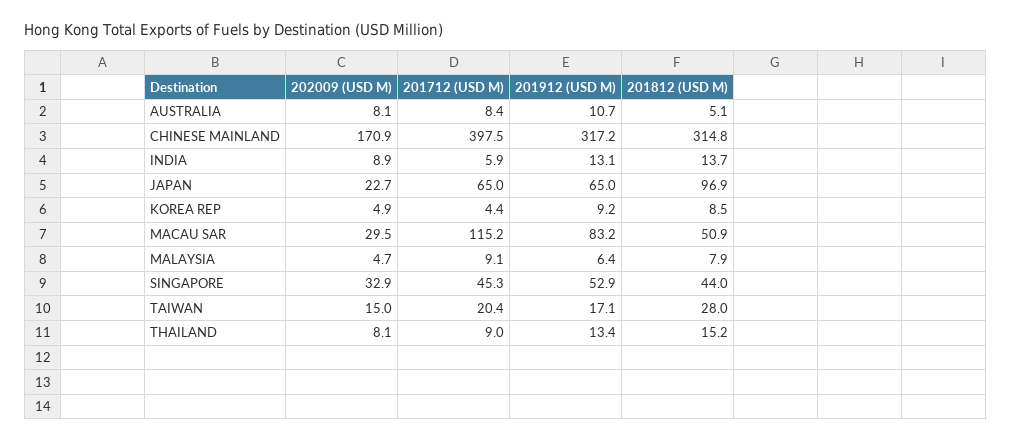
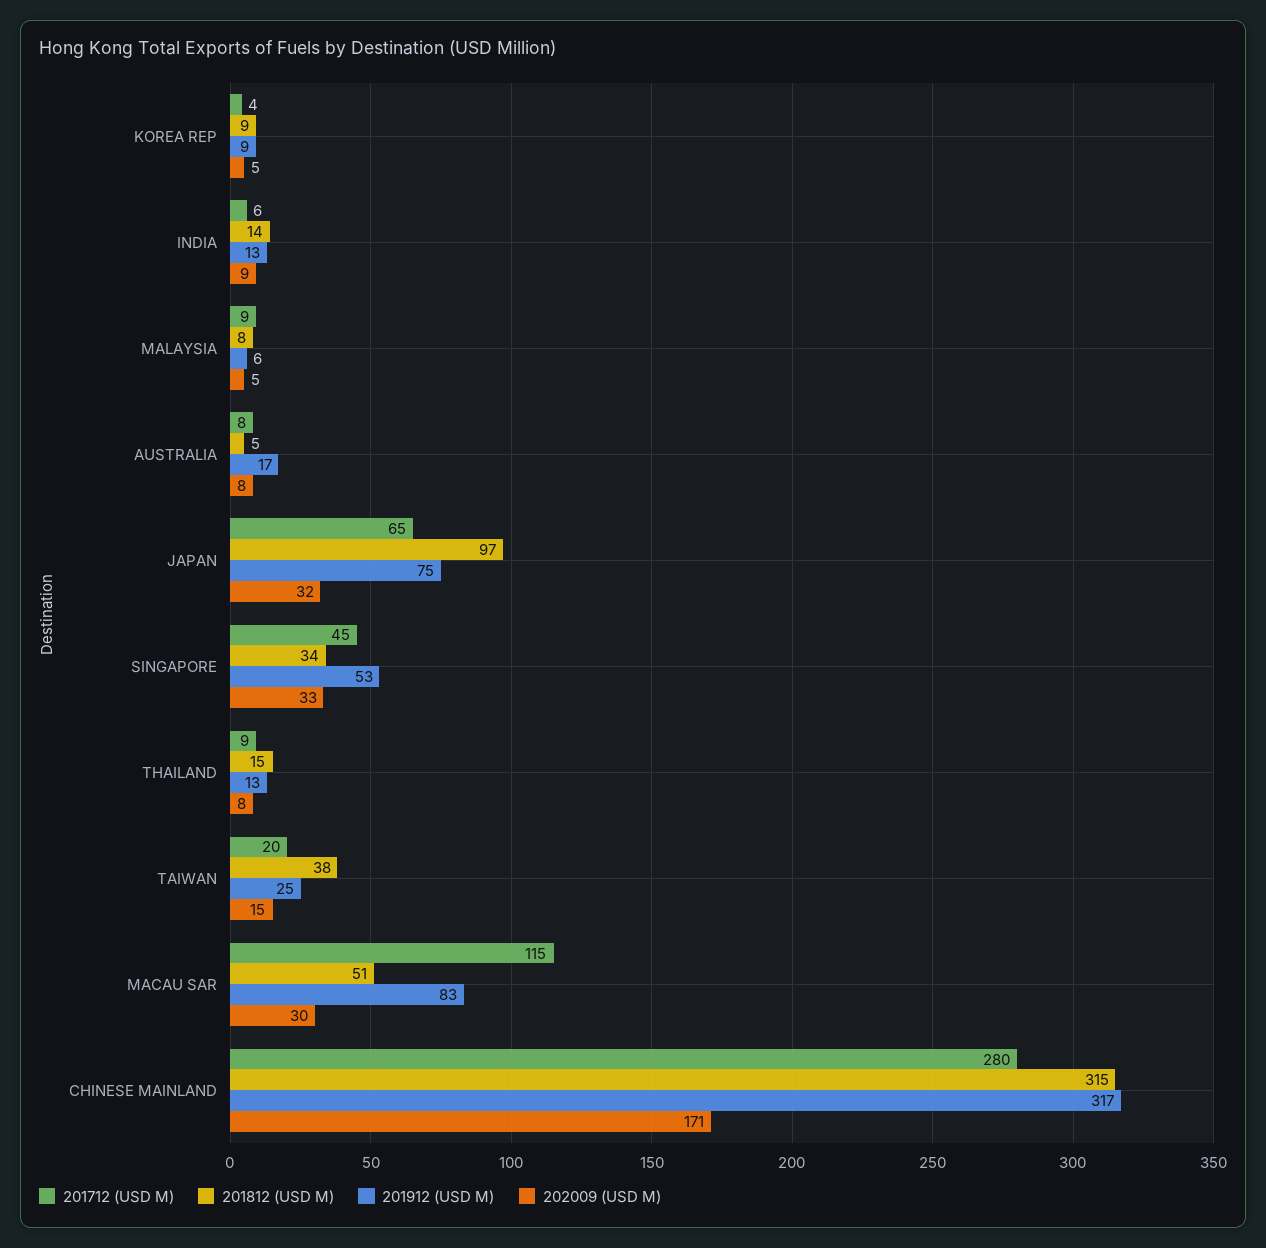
201912 (USD M), AUSTRALIA: 10.7 -> 17
201712 (USD M), CHINESE MAINLAND: 397.5 -> 280
202009 (USD M), JAPAN: 22.7 -> 32
201912 (USD M), JAPAN: 65 -> 75
201812 (USD M), SINGAPORE: 44 -> 34
201912 (USD M), TAIWAN: 17.1 -> 25
201812 (USD M), TAIWAN: 28 -> 38

